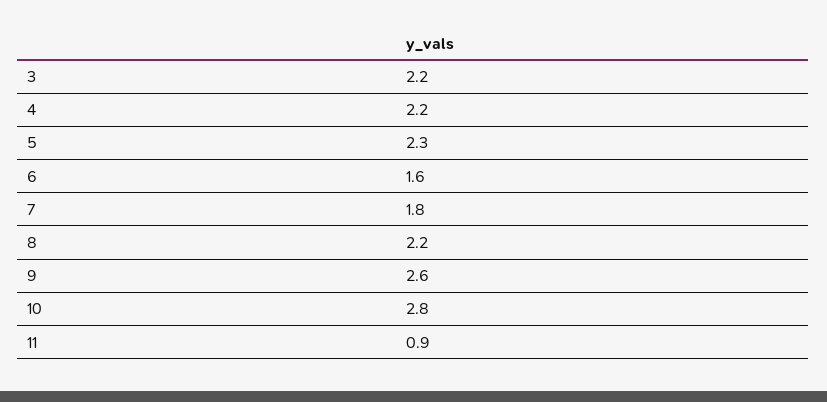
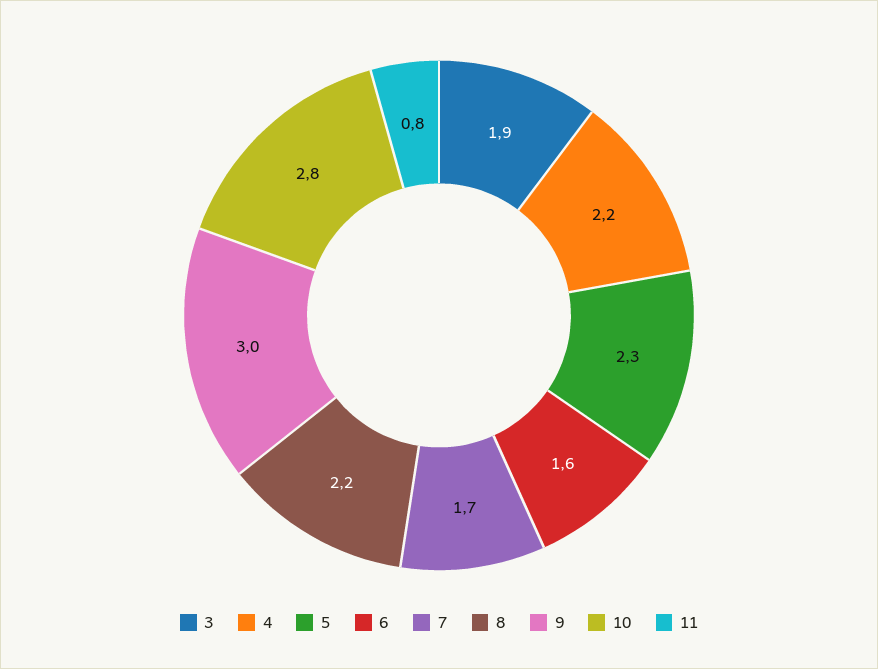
3: 2.2 -> 1.9
7: 1.8 -> 1.7
9: 2.6 -> 3
11: 0.9 -> 0.8

